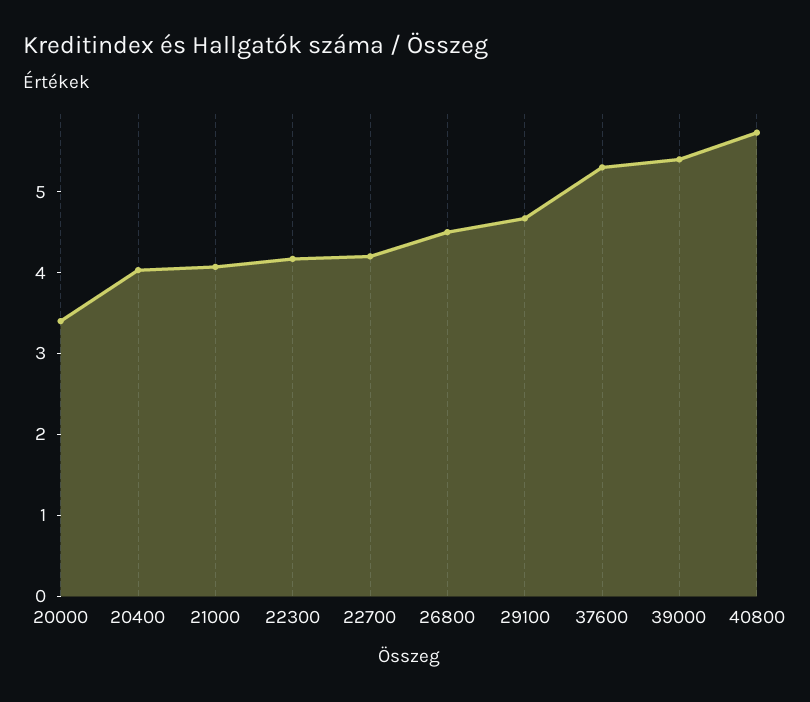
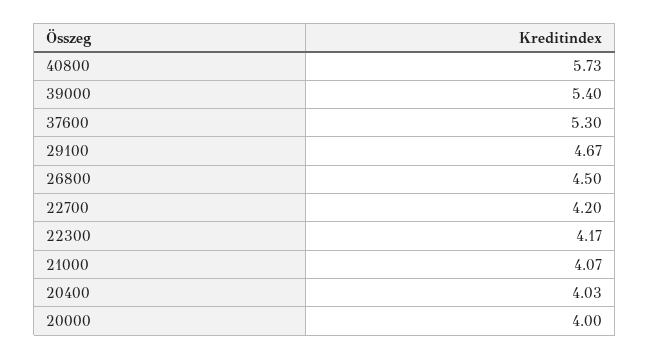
20000: 3.4 -> 4

